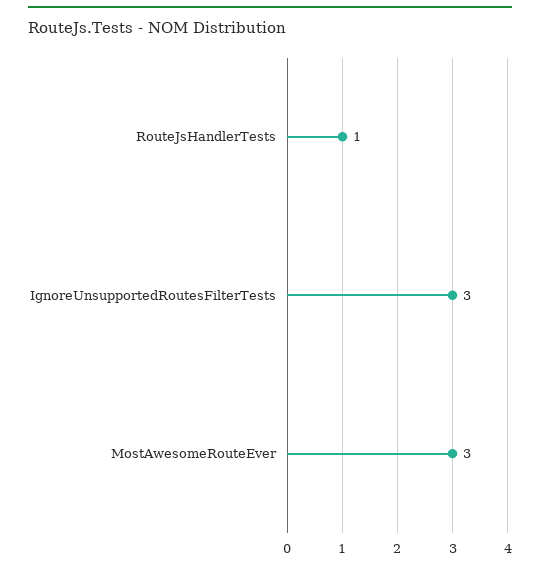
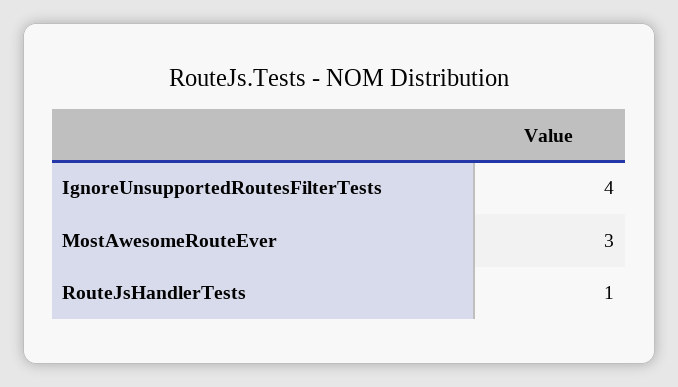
IgnoreUnsupportedRoutesFilterTests: 3 -> 4

